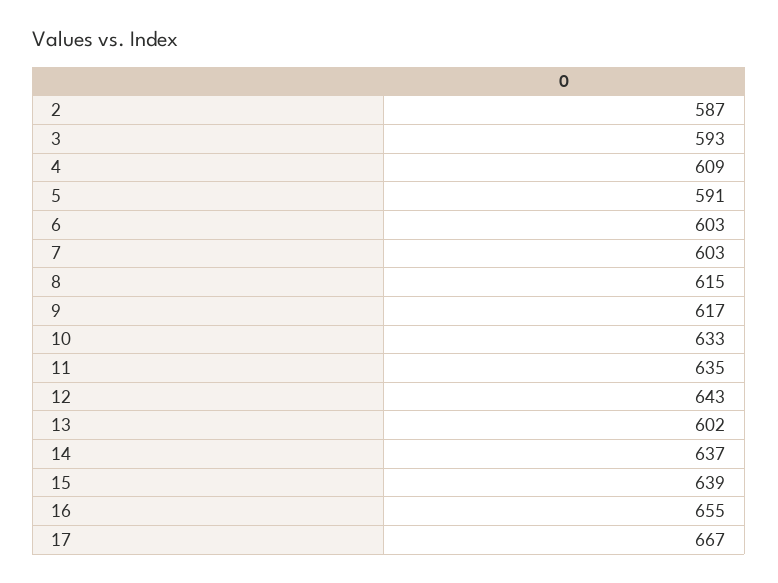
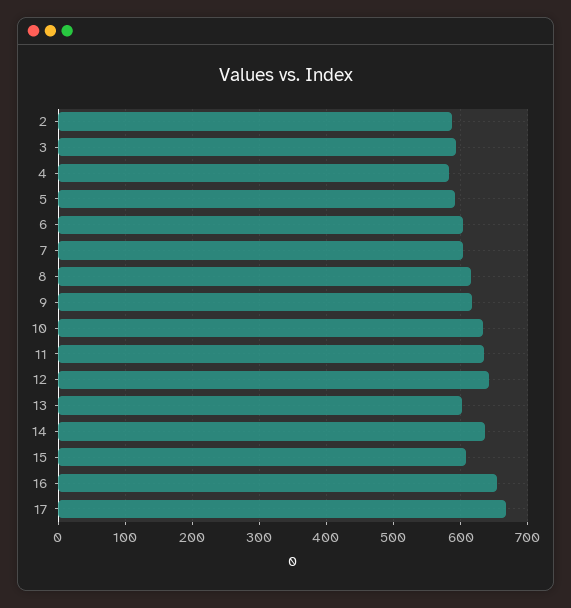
4: 609 -> 580
15: 639 -> 610

